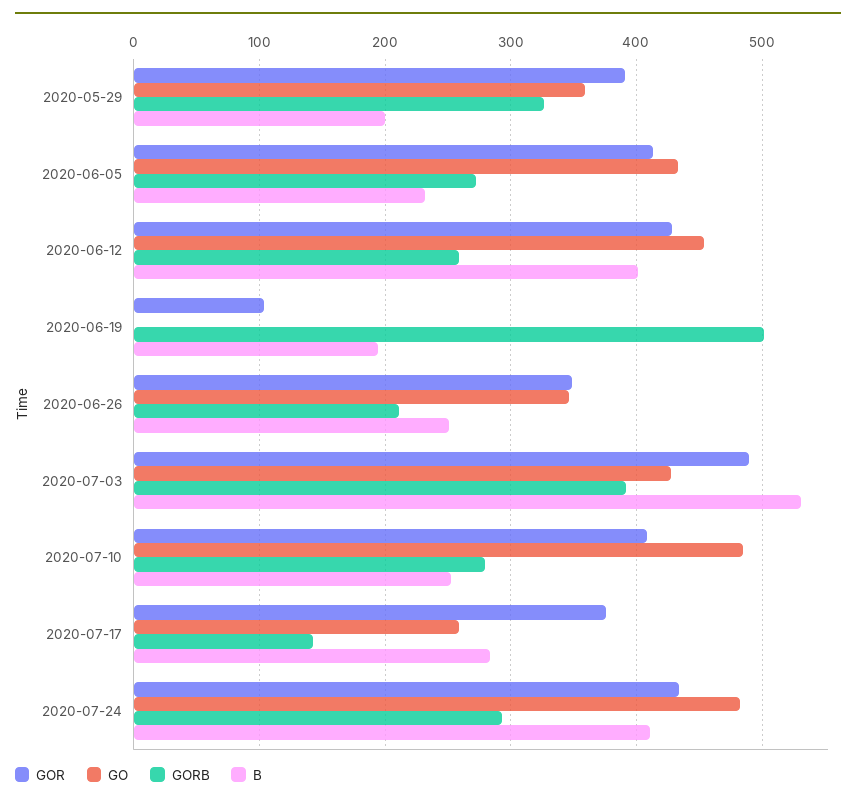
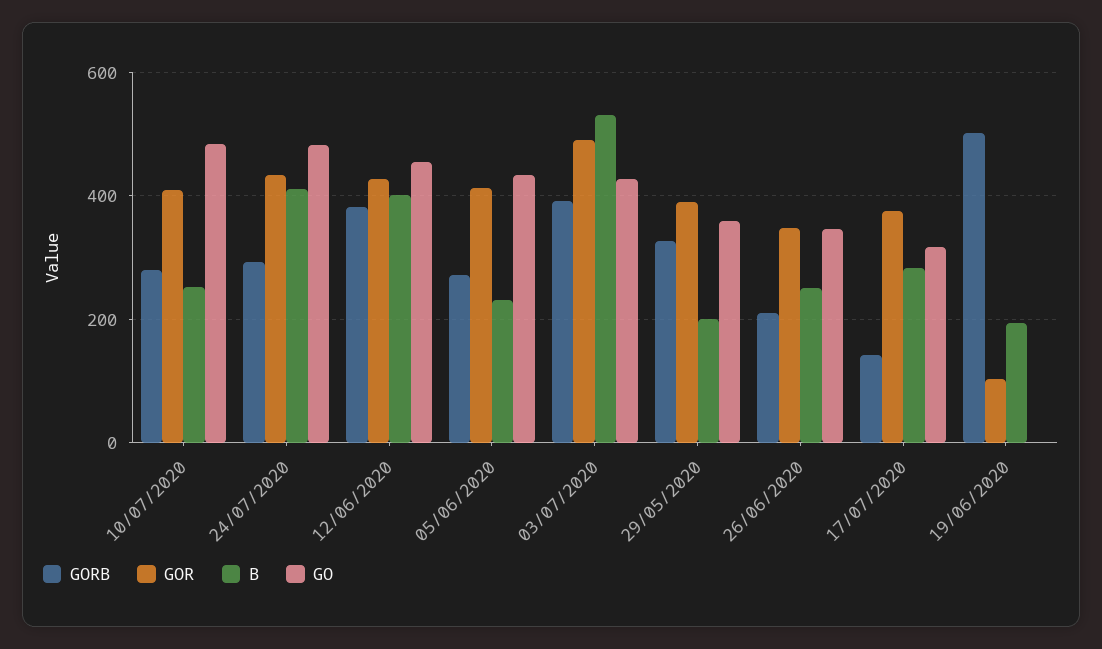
GORB, 2020-06-12: 260 -> 380
GO, 2020-07-17: 260 -> 320

